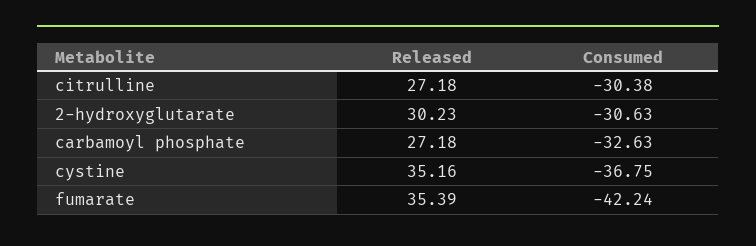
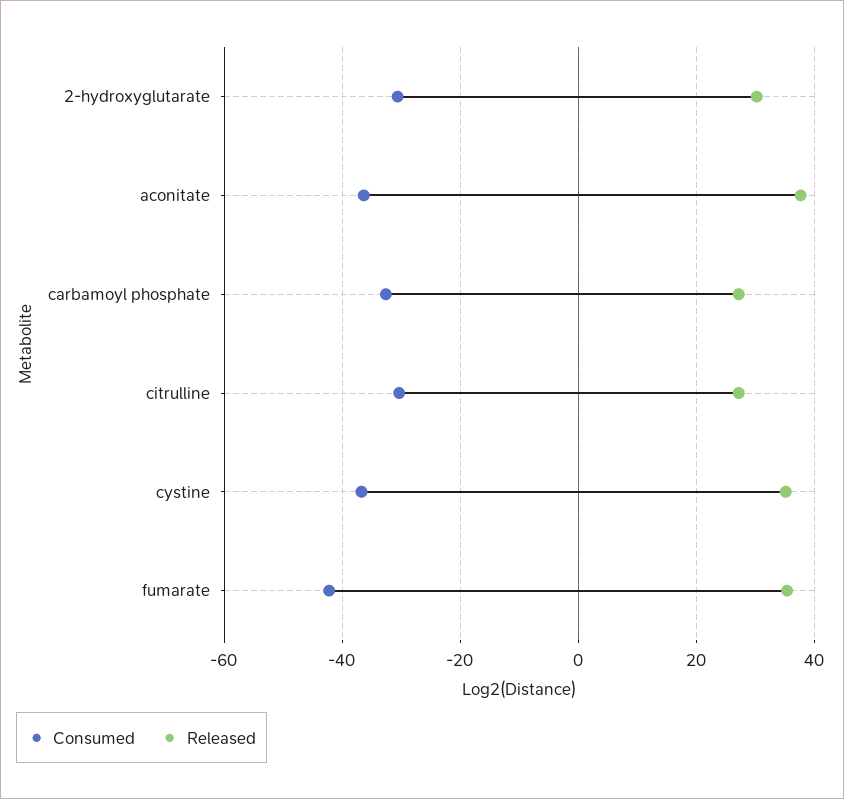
Consumed, aconitate: none -> -36
Released, aconitate: none -> 38

